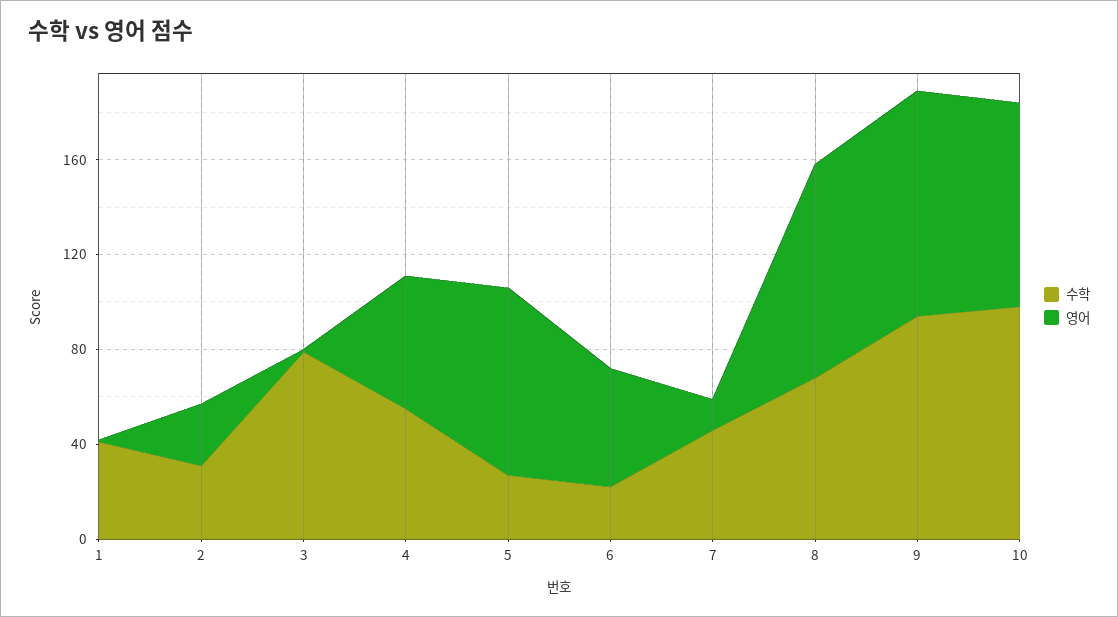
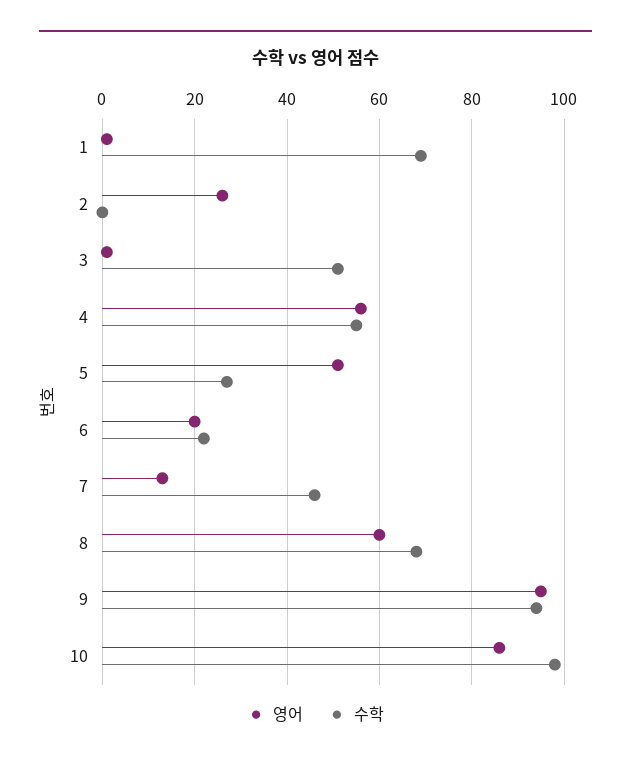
수학, 1: 40 -> 70
수학, 2: 30 -> 0
수학, 3: 80 -> 50
영어, 5: 80 -> 50
영어, 6: 50 -> 20
영어, 8: 90 -> 60

